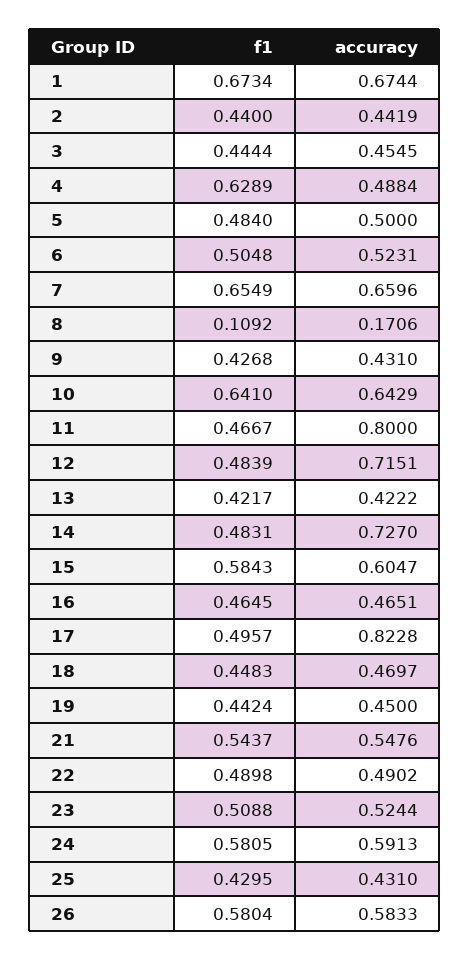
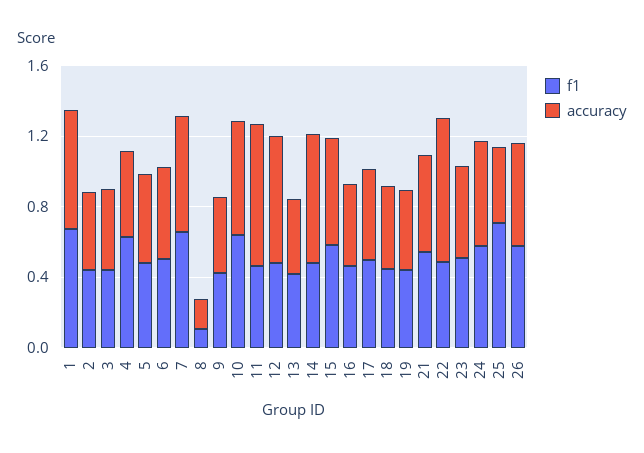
accuracy, 17: 0.8228 -> 0.5
accuracy, 22: 0.4902 -> 0.8
f1, 25: 0.4295 -> 0.7

